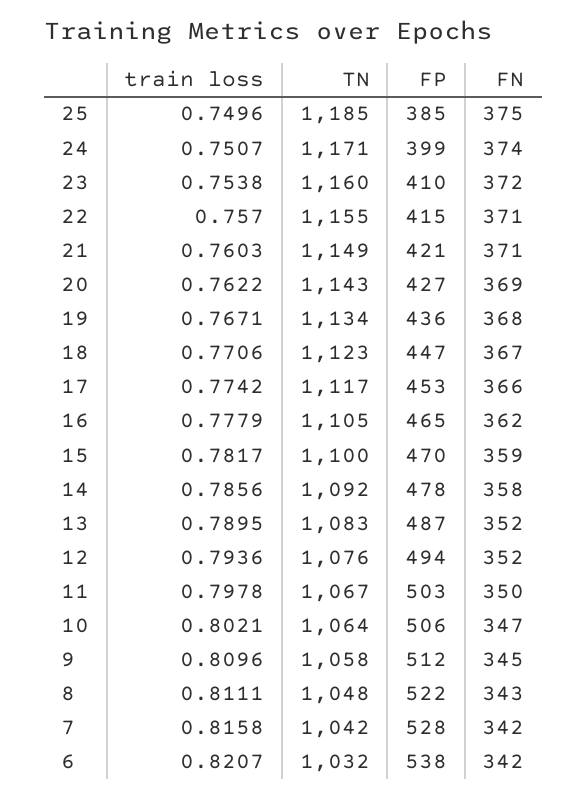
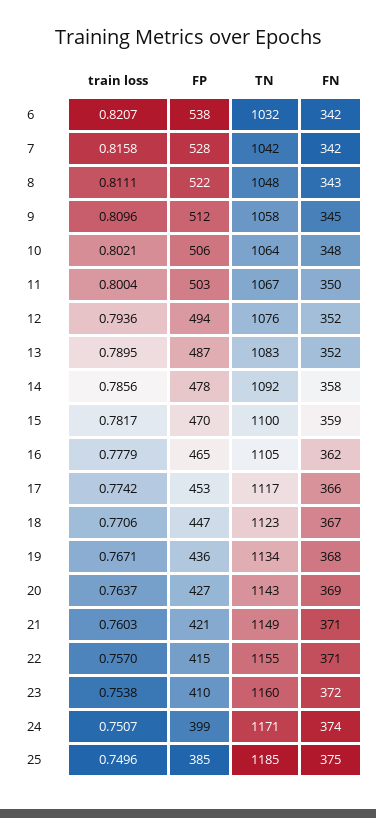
train loss, 20: 0.7622 -> 0.7637
train loss, 11: 0.7978 -> 0.8004
FN, 10: 347 -> 348

